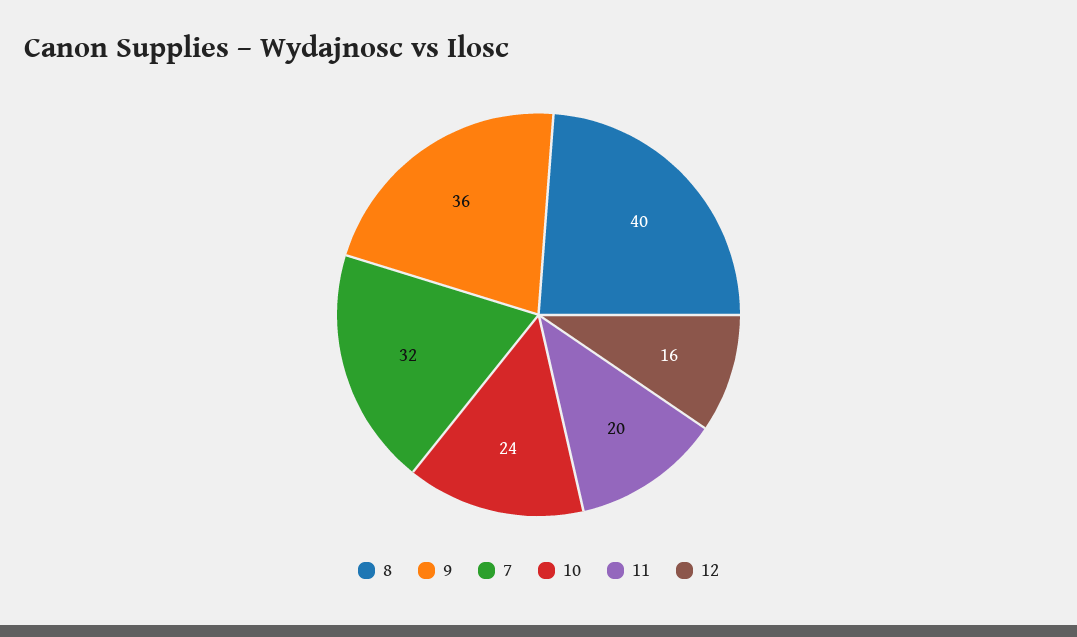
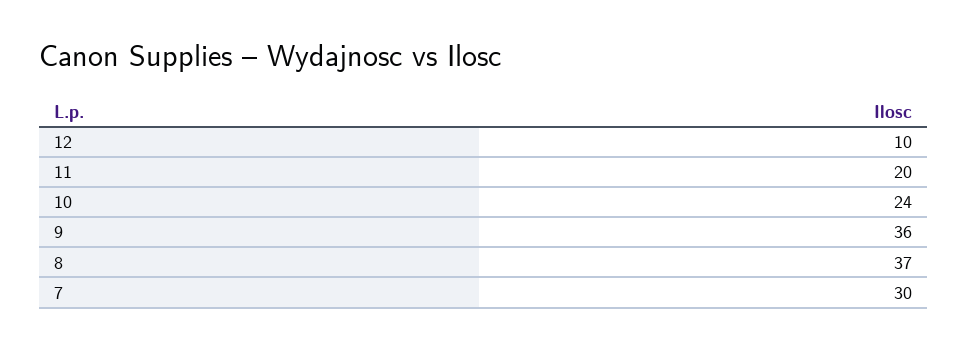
8: 40 -> 37
7: 32 -> 30
12: 16 -> 10

